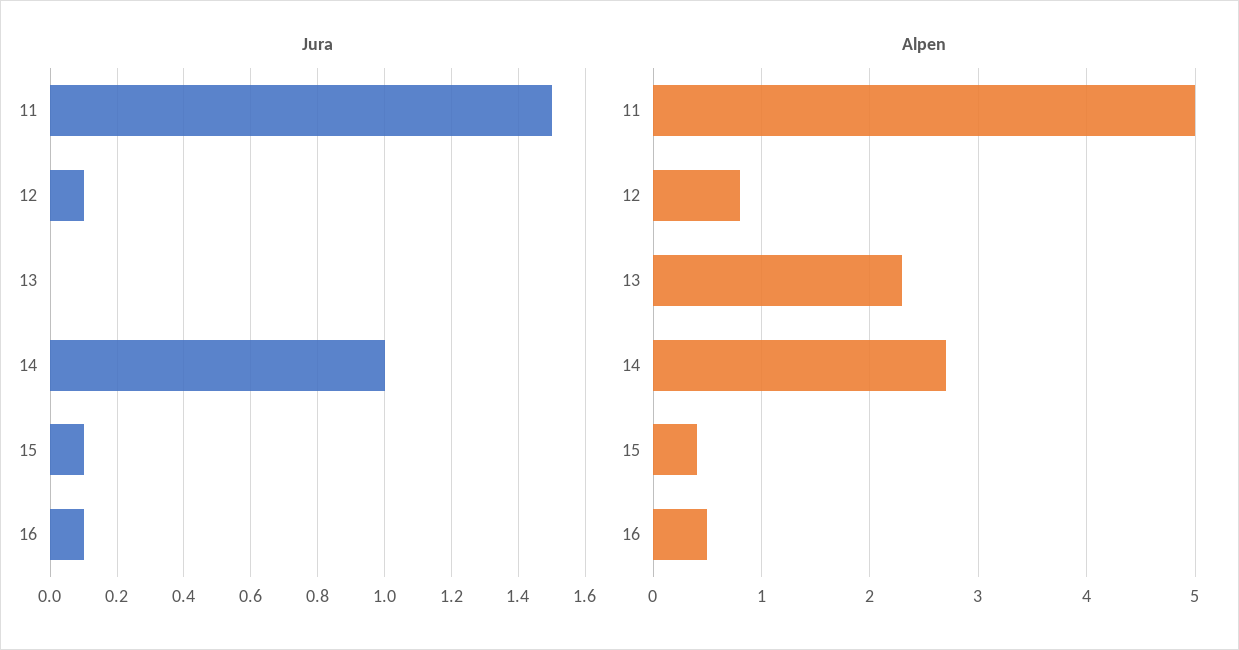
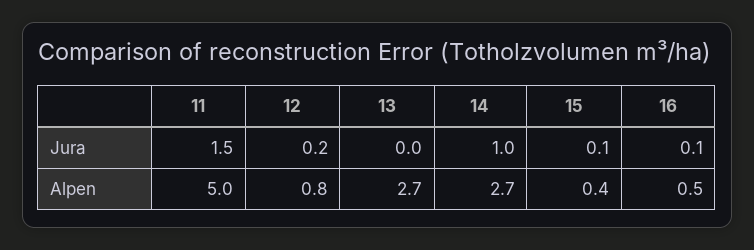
Jura, 12: 0.1 -> 0.2
Alpen, 13: 2.3 -> 2.7

